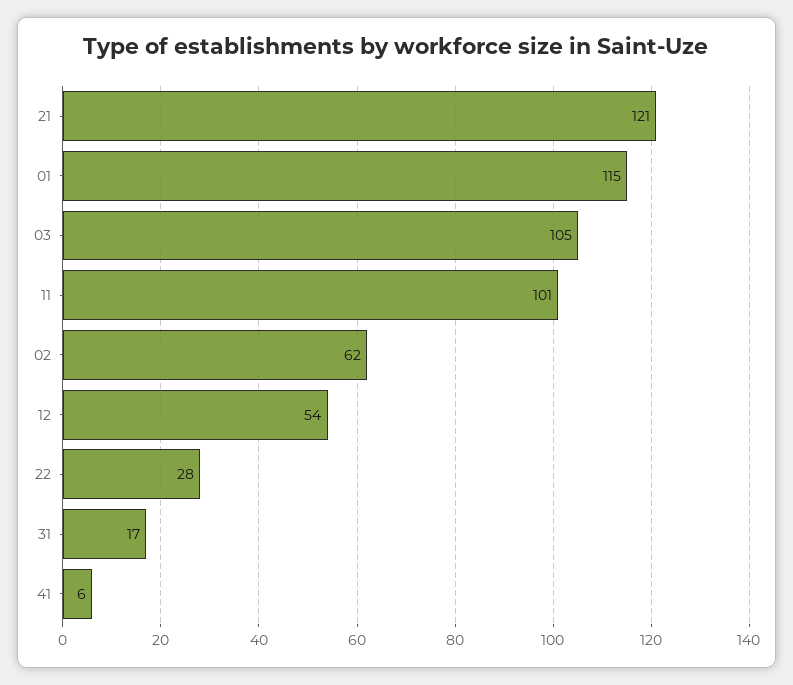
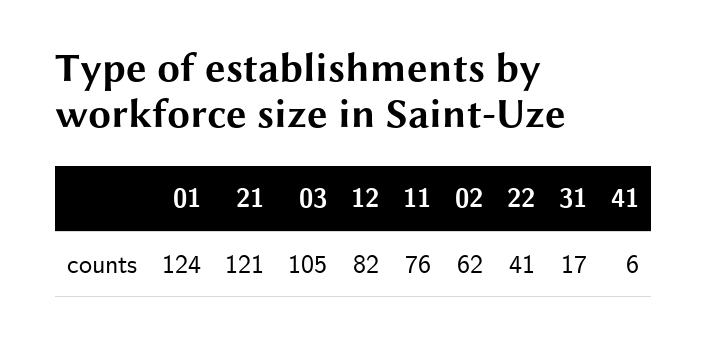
01: 115 -> 124
11: 101 -> 76
12: 54 -> 82
22: 28 -> 41

